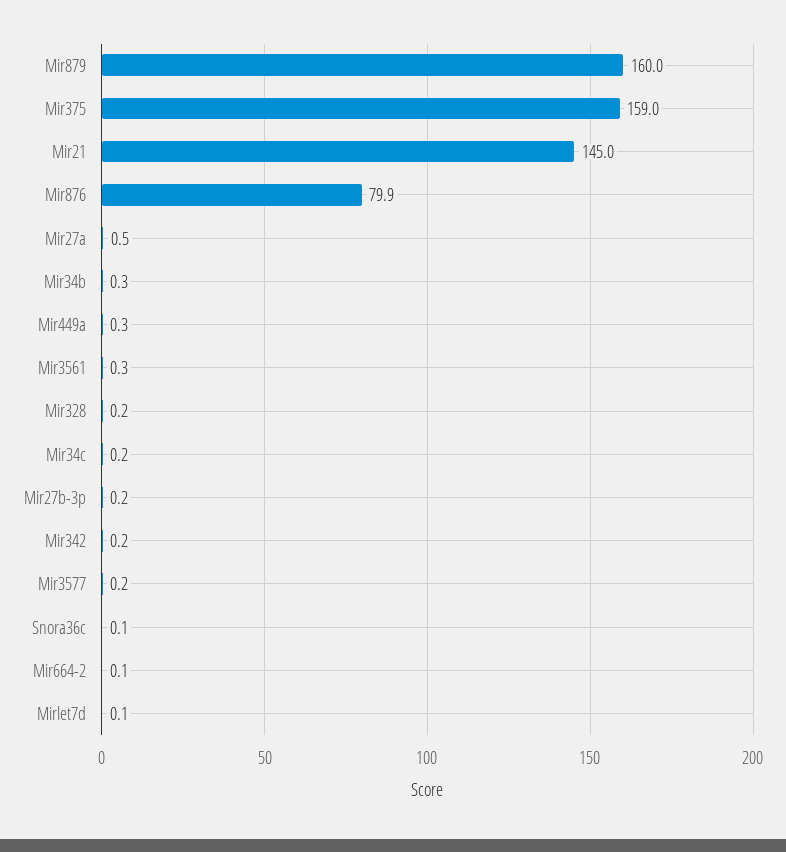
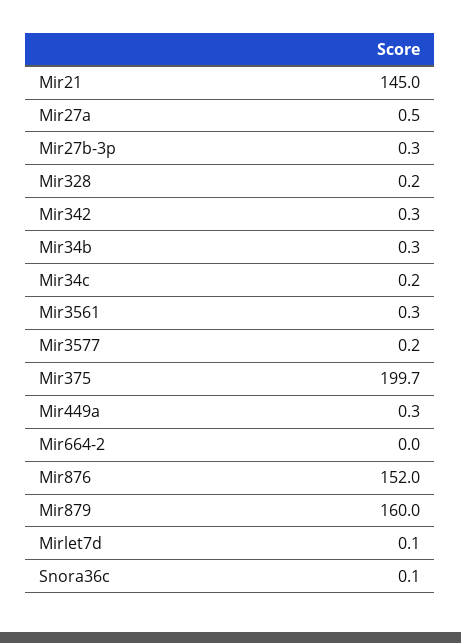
Mir375: 159 -> 199.7
Mir876: 79.9 -> 152
Mir27b-3p: 0.2 -> 0.3
Mir342: 0.2 -> 0.3
Mir664-2: 0.1 -> 0

